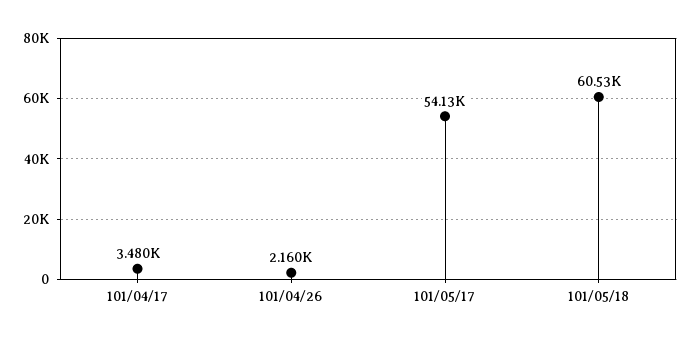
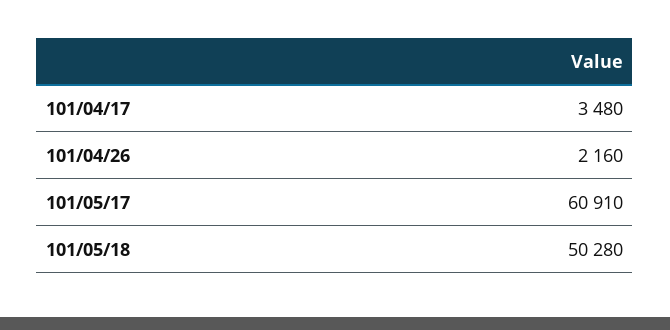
101/05/17: 54130 -> 60910
101/05/18: 60530 -> 50280

